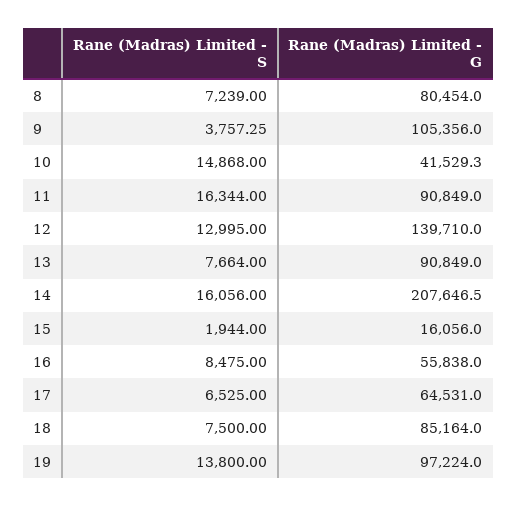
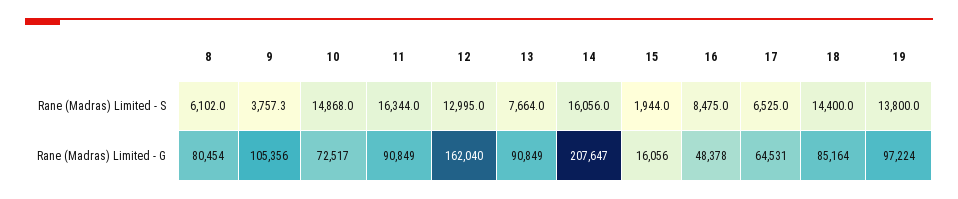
Rane (Madras) Limited - S, 8: 7239 -> 6102
Rane (Madras) Limited - G, 10: 41529.3 -> 72517
Rane (Madras) Limited - G, 12: 139710 -> 162040
Rane (Madras) Limited - G, 16: 55838 -> 48378
Rane (Madras) Limited - S, 18: 7500 -> 14400

